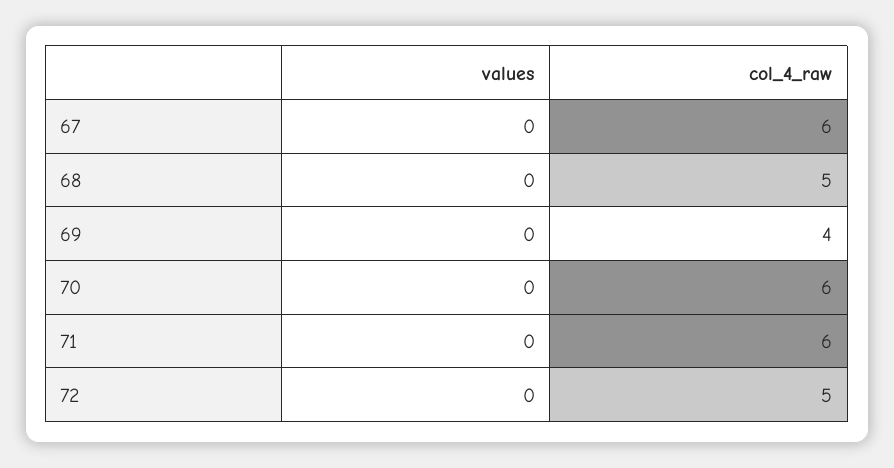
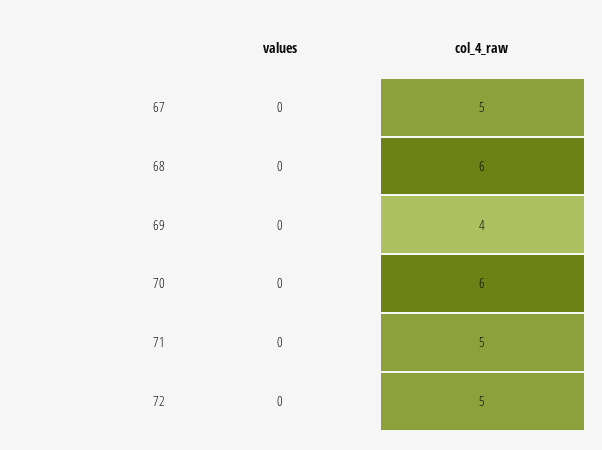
col_4_raw, 67: 6 -> 5
col_4_raw, 68: 5 -> 6
col_4_raw, 71: 6 -> 5

